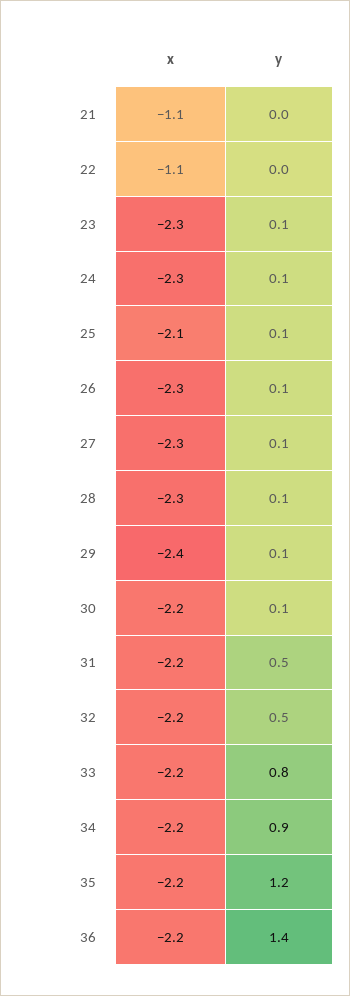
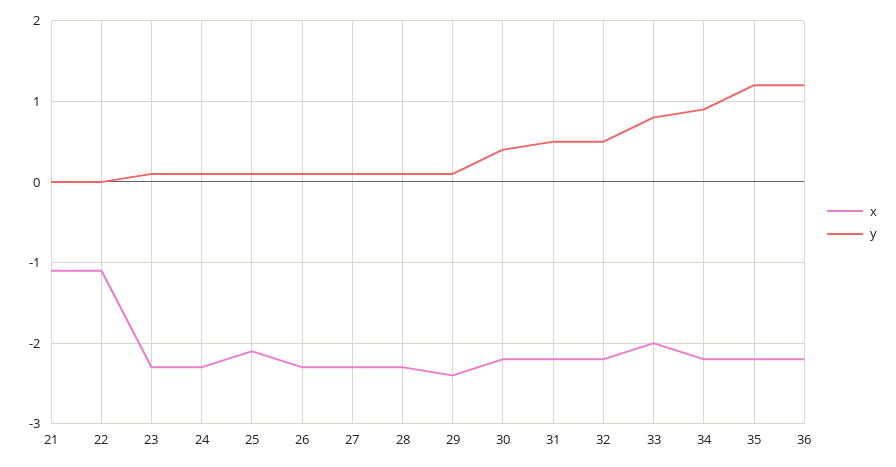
y, 30: 0.1 -> 0.4
x, 33: -2.2 -> -2
y, 36: 1.4 -> 1.2

